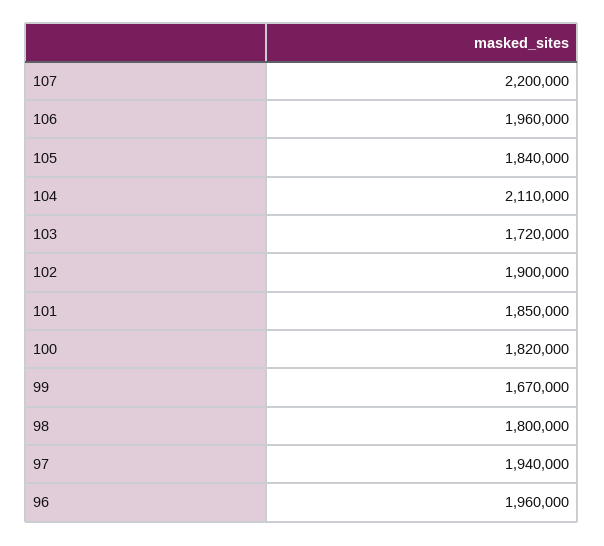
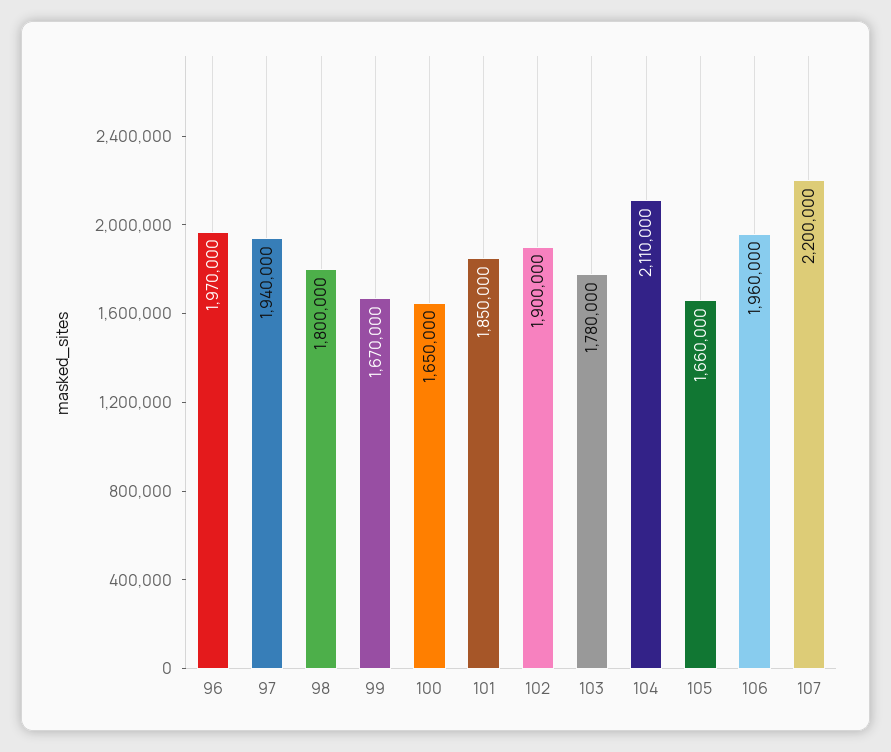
105: 1840000 -> 1660000
103: 1720000 -> 1780000
100: 1820000 -> 1650000
96: 1960000 -> 1970000

